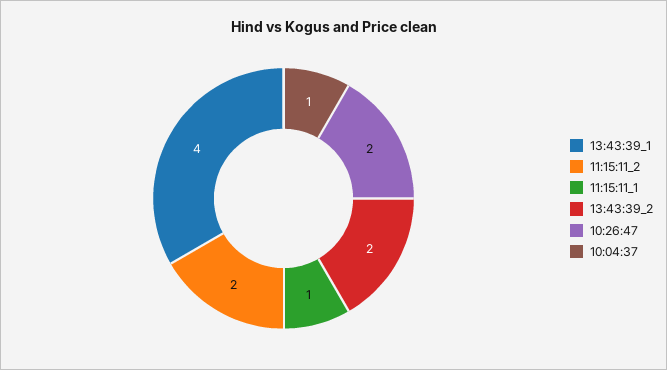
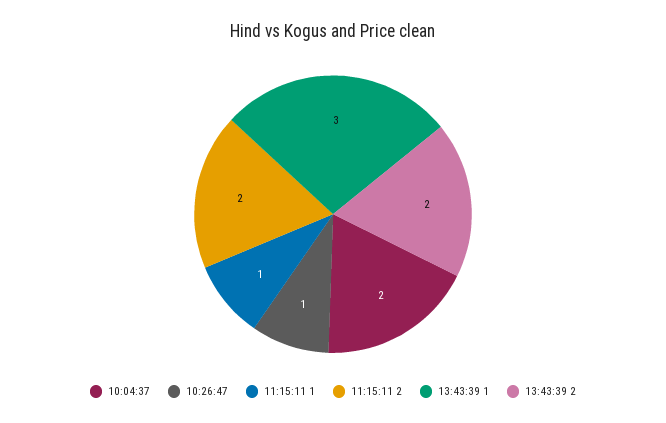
13:43:39_1: 4 -> 3
10:26:47: 2 -> 1
10:04:37: 1 -> 2

